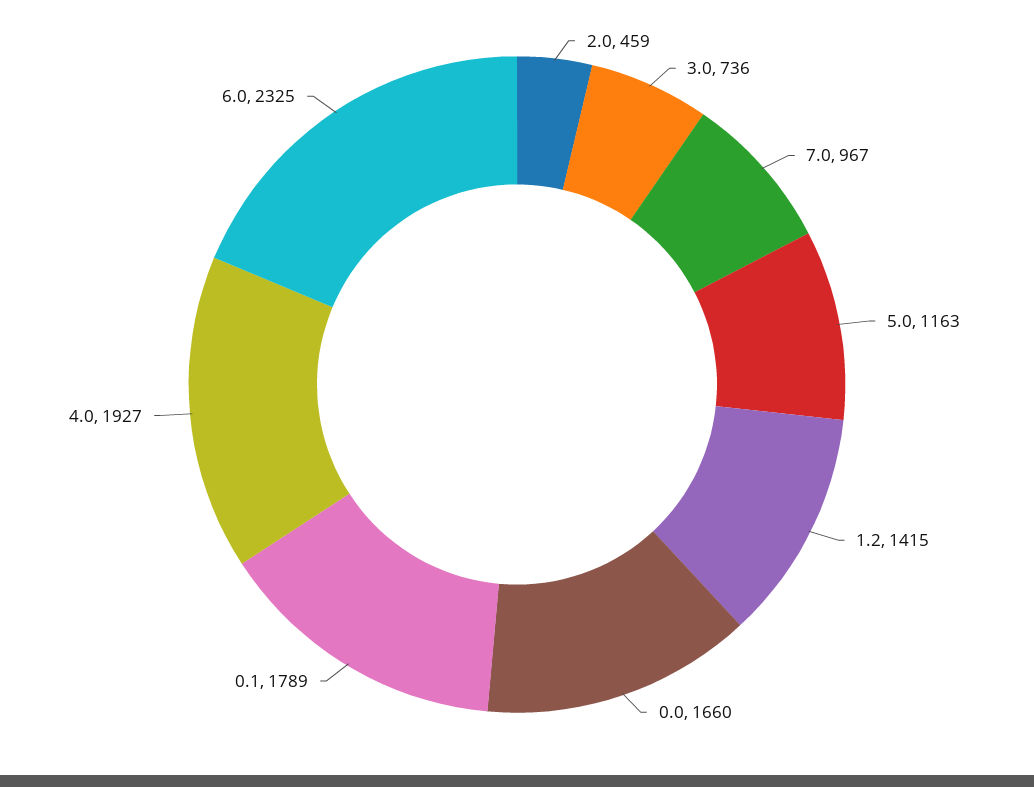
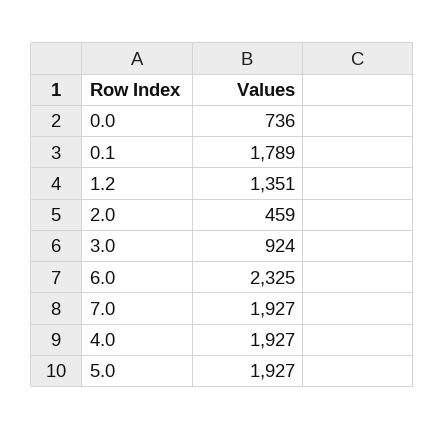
3.0: 736 -> 924
7.0: 967 -> 1927
5.0: 1163 -> 1927
1.2: 1415 -> 1351
0.0: 1660 -> 736

